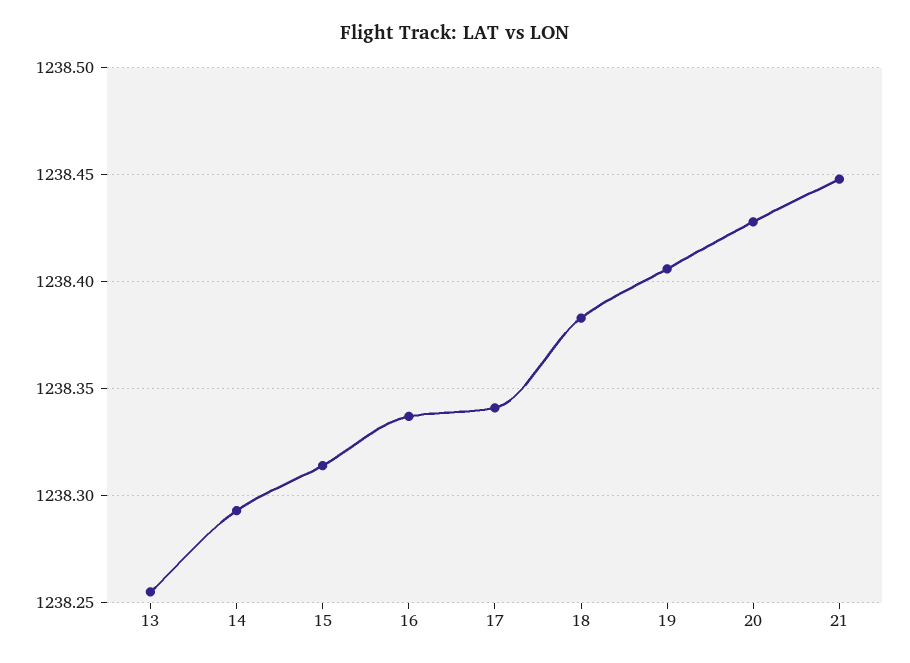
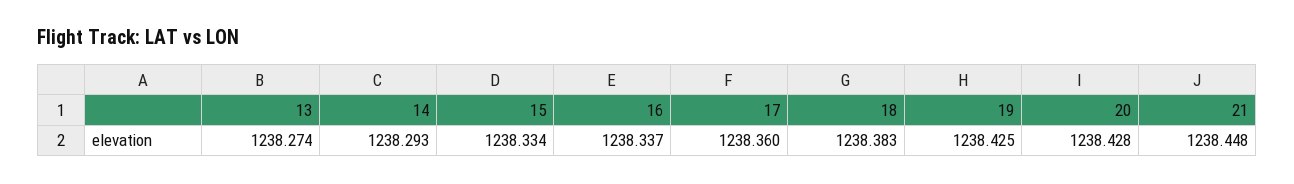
13: 1238.255 -> 1238.274
15: 1238.315 -> 1238.334
17: 1238.34 -> 1238.36
19: 1238.405 -> 1238.425

